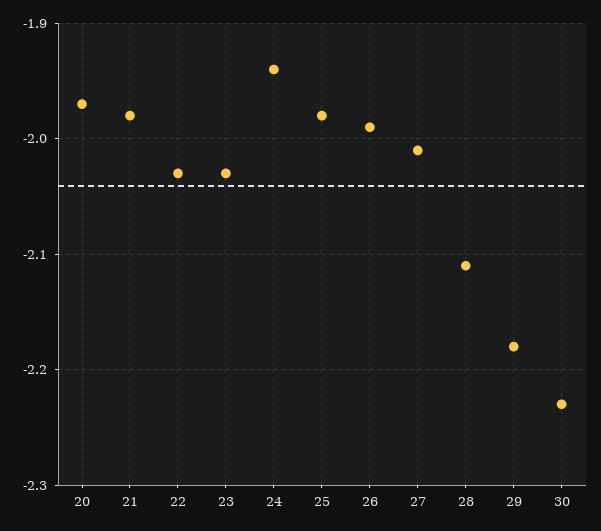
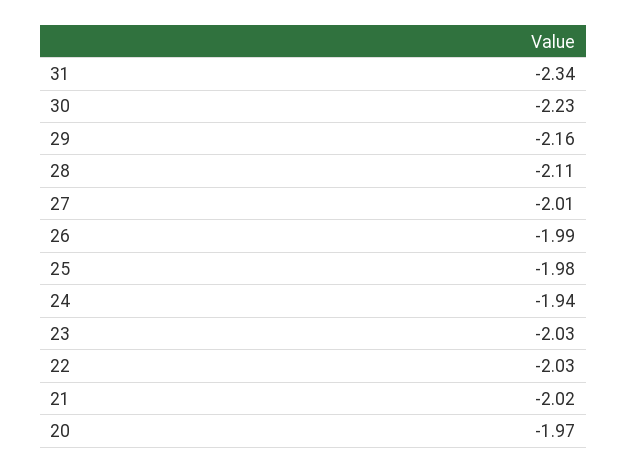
21: -1.98 -> -2.02
29: -2.18 -> -2.16
31: none -> -2.34

